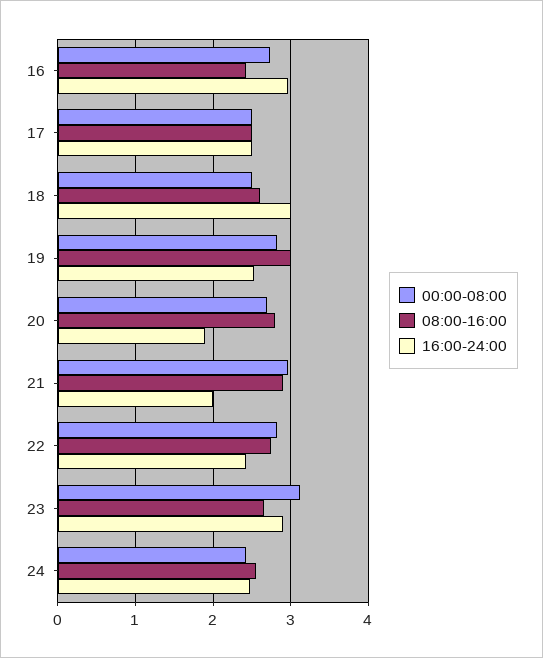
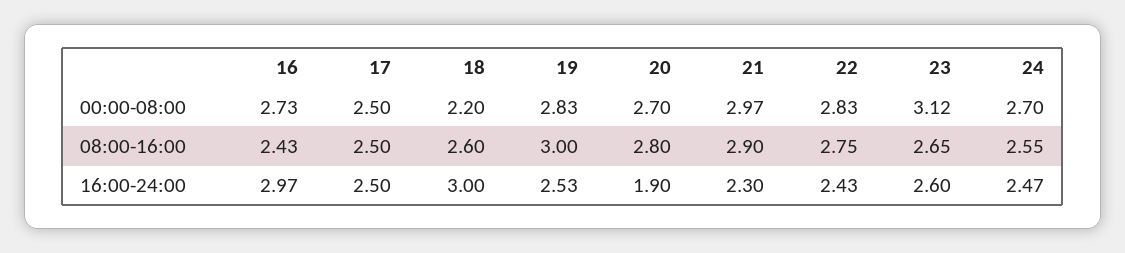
00:00-08:00, 18: 2.5 -> 2.2
16:00-24:00, 21: 2 -> 2.3
16:00-24:00, 23: 2.9 -> 2.6
00:00-08:00, 24: 2.4 -> 2.7

